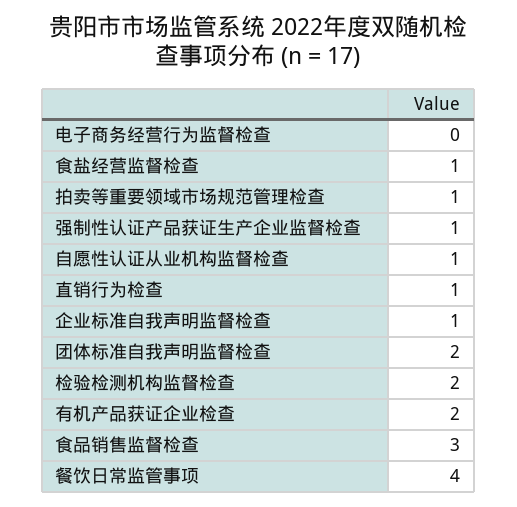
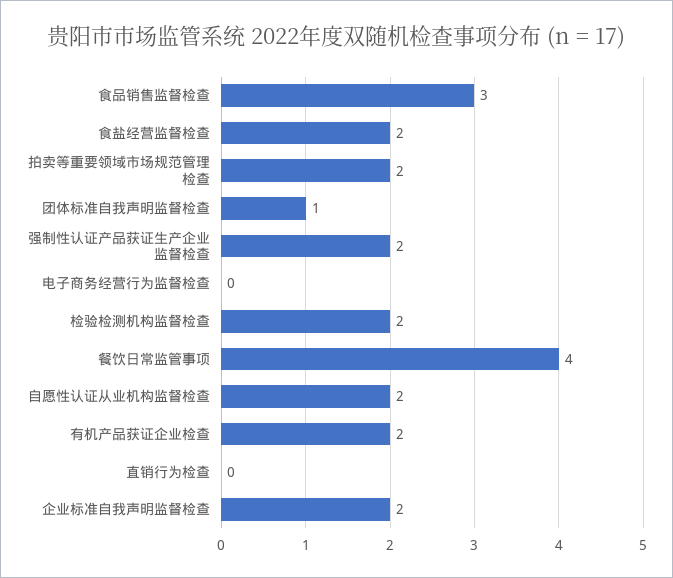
食盐经营监督检查: 1 -> 2
拍卖等重要领域市场规范管理检查: 1 -> 2
强制性认证产品获证生产企业监督检查: 1 -> 2
自愿性认证从业机构监督检查: 1 -> 2
直销行为检查: 1 -> 0
企业标准自我声明监督检查: 1 -> 2
团体标准自我声明监督检查: 2 -> 1

